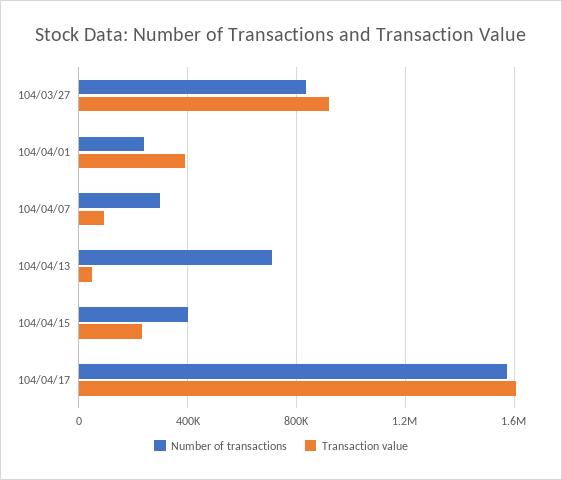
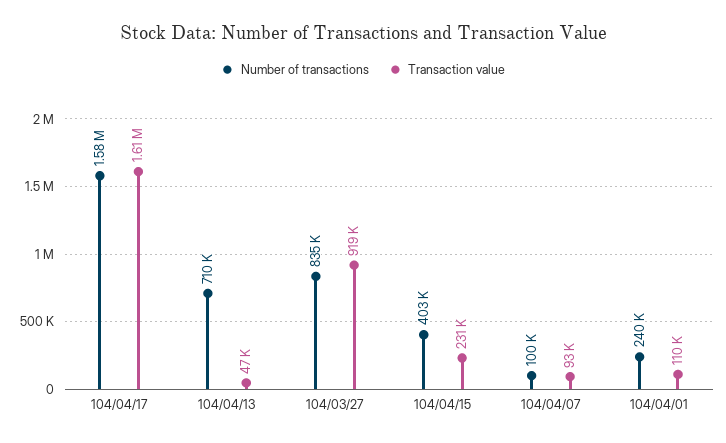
Transaction value, 104/04/01: 400000 -> 110000
Number of transactions, 104/04/07: 300000 -> 100000

